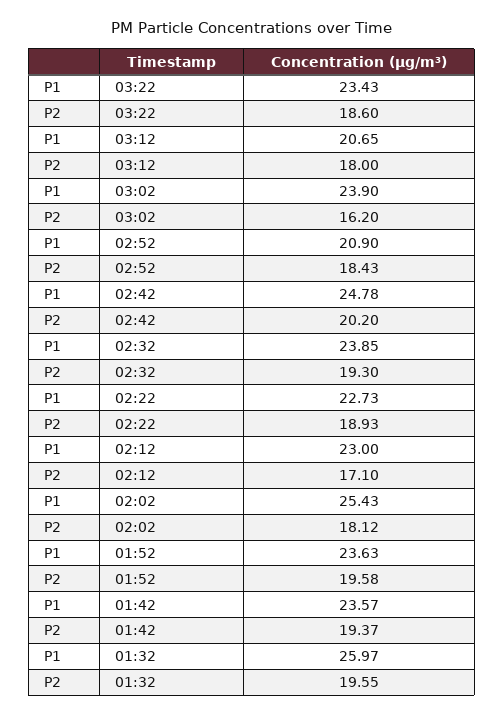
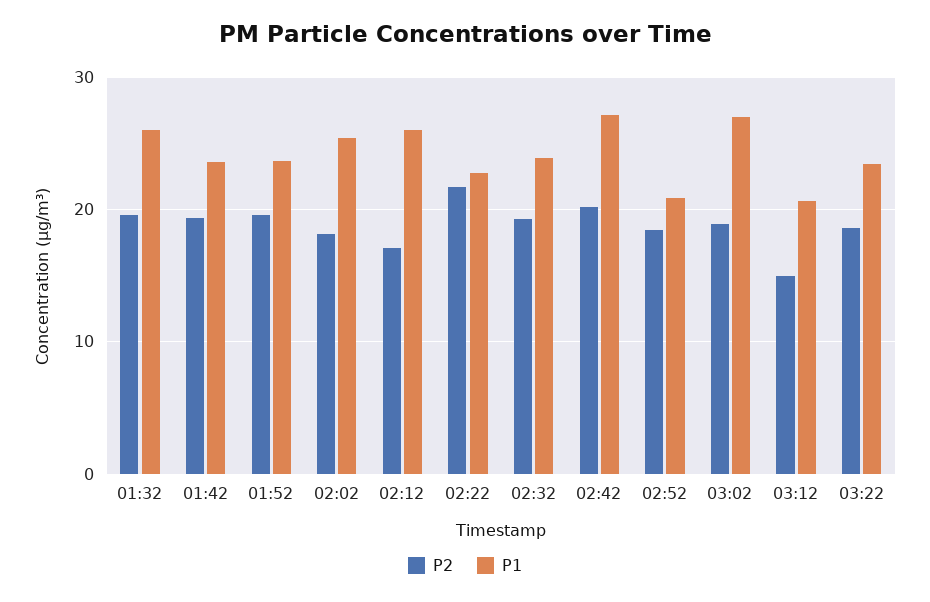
P2, 03:12: 18 -> 15
P1, 03:02: 23.9 -> 27
P2, 03:02: 16.2 -> 19
P1, 02:42: 24.78 -> 27
P2, 02:22: 18.93 -> 22
P1, 02:12: 23 -> 26

